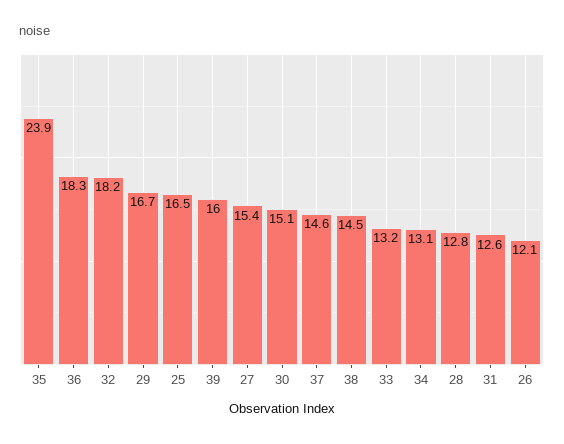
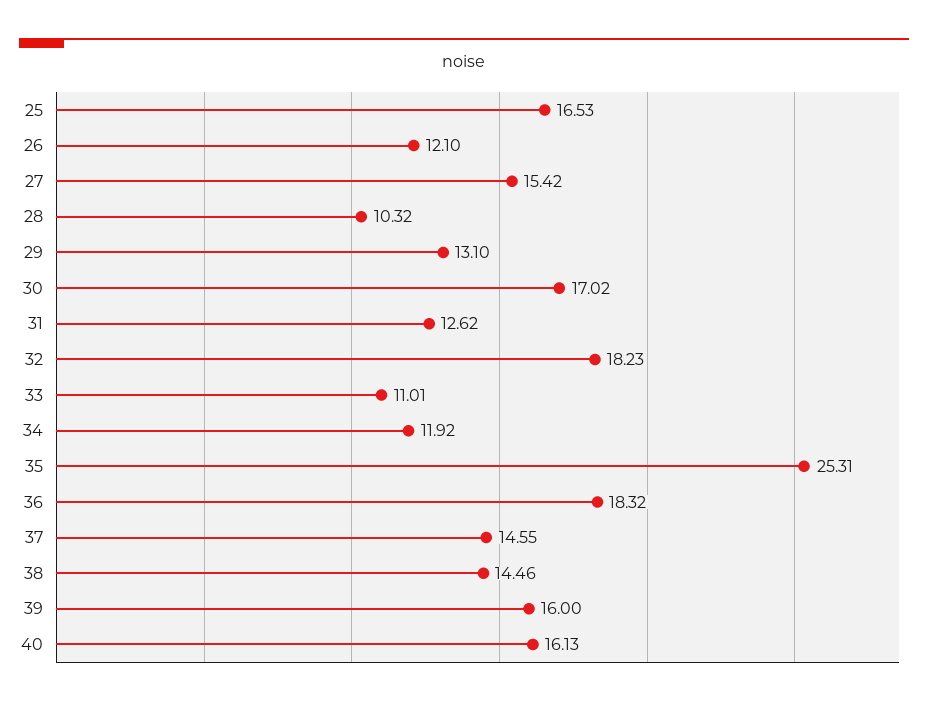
35: 23.9 -> 25.31
29: 16.7 -> 13.1
30: 15.1 -> 17.02
33: 13.2 -> 11.01
34: 13.1 -> 11.92
28: 12.8 -> 10.32
40: none -> 16.13

